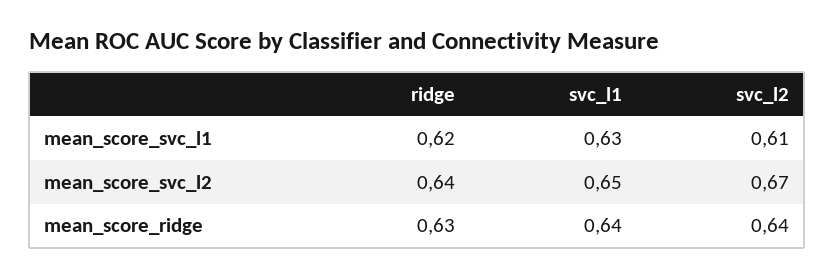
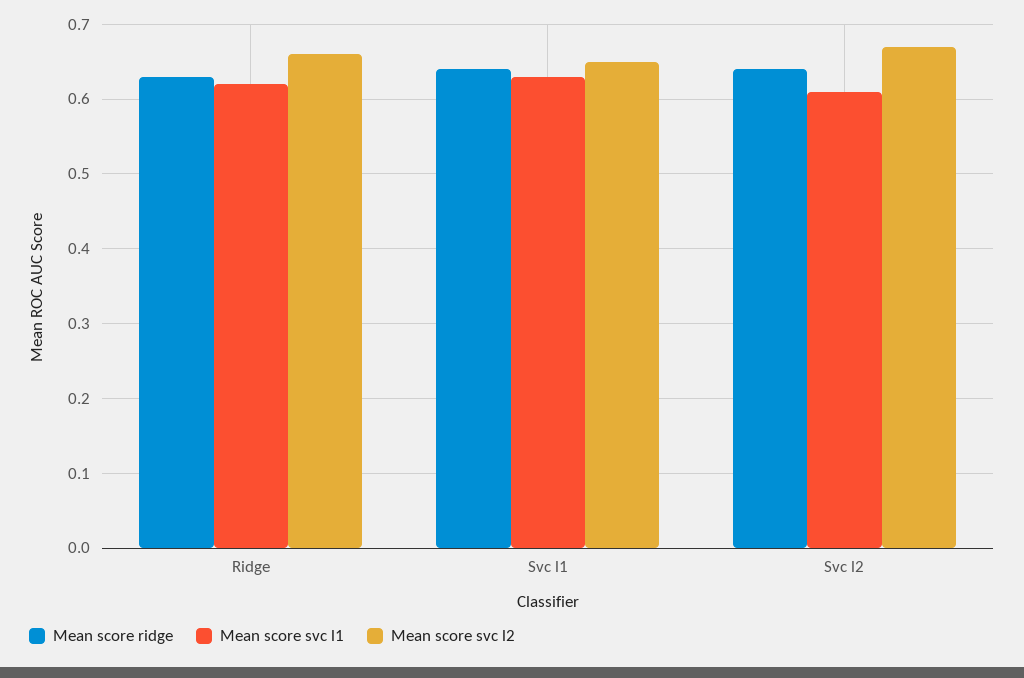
mean_score_svc_l2, ridge: 0.64 -> 0.66

